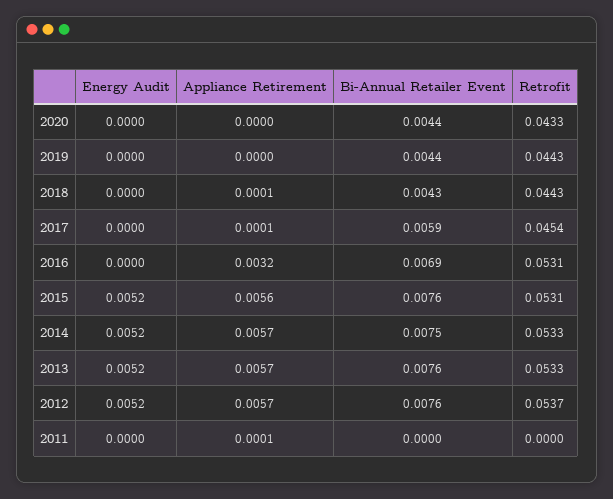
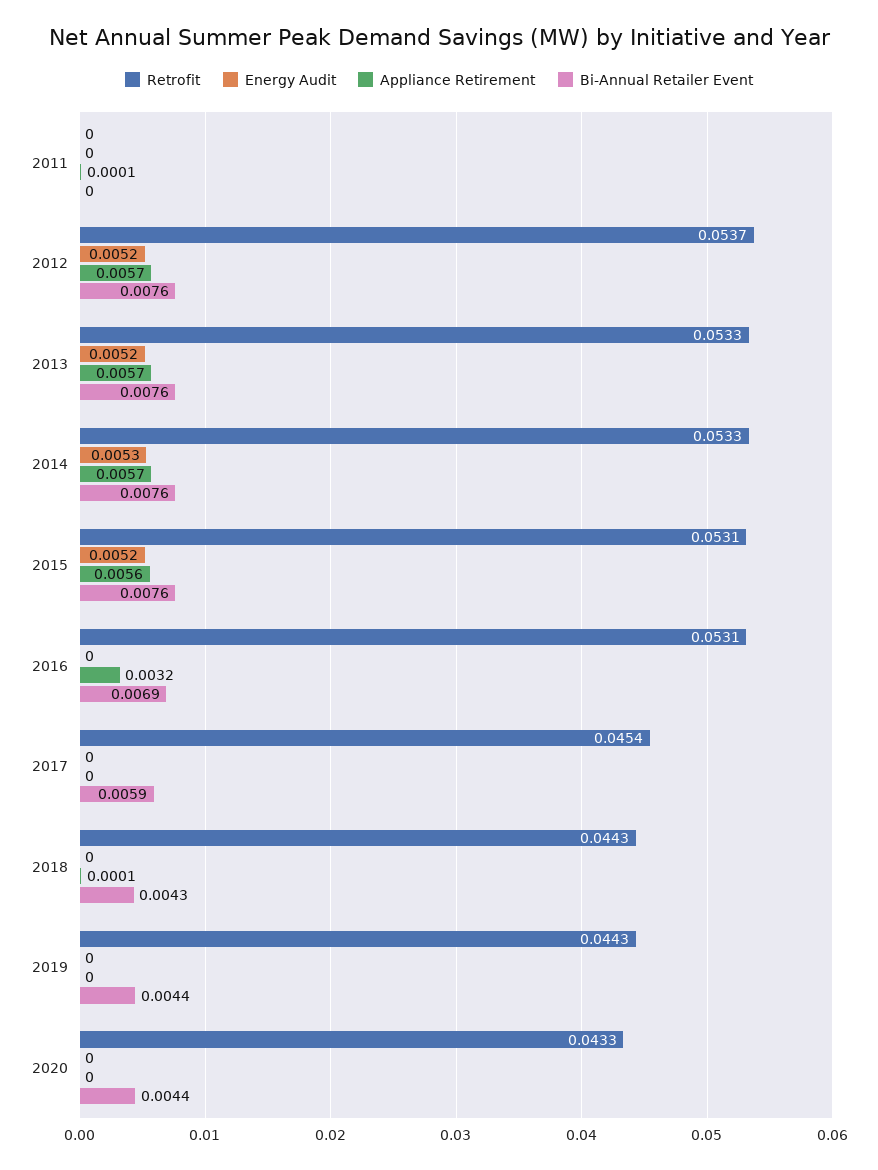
Appliance Retirement, 2017: 0.0001 -> 0
Energy Audit, 2014: 0.0052 -> 0.0053
Bi-Annual Retailer Event, 2014: 0.0075 -> 0.0076

